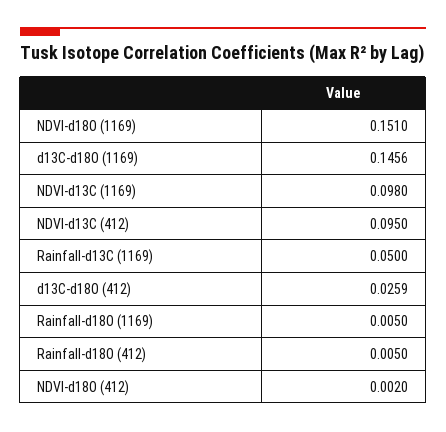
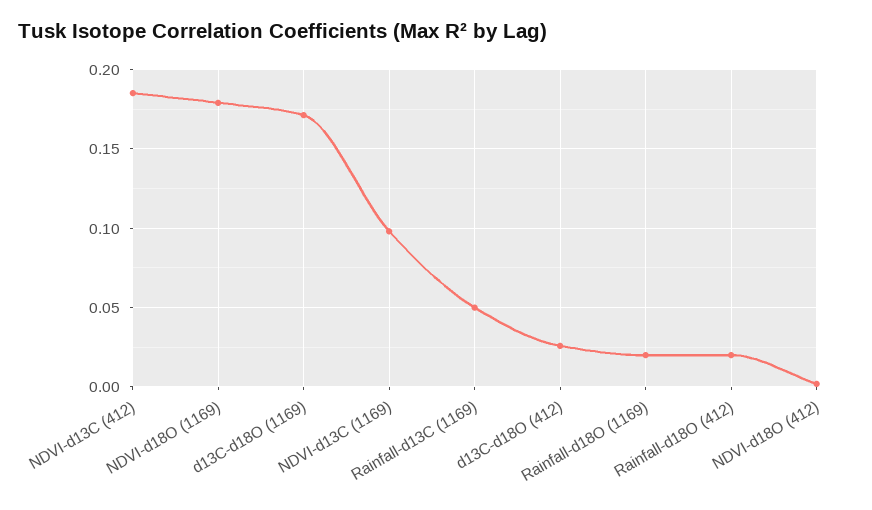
NDVI-d18O (1169): 0.151 -> 0.18
d13C-d18O (1169): 0.1456 -> 0.17
NDVI-d13C (412): 0.095 -> 0.185
Rainfall-d18O (1169): 0.005 -> 0.02
Rainfall-d18O (412): 0.005 -> 0.02

